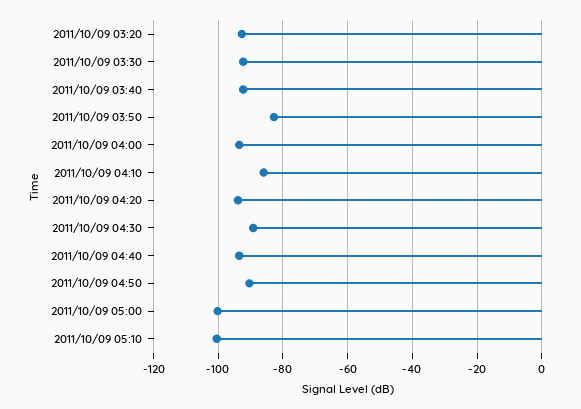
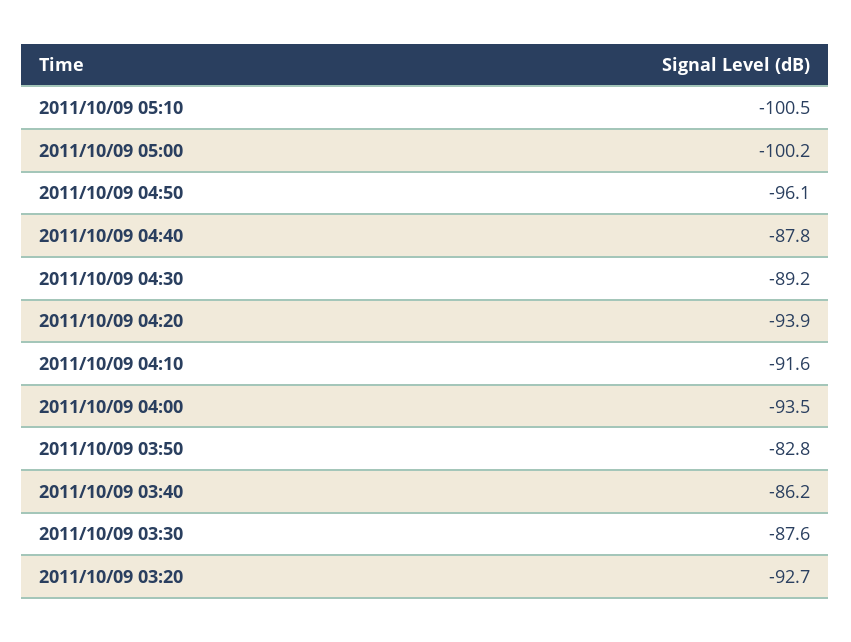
2011/10/09 03:30: -92 -> -87.6
2011/10/09 03:40: -92 -> -86.2
2011/10/09 04:10: -86 -> -91.6
2011/10/09 04:40: -94 -> -87.8
2011/10/09 04:50: -90 -> -96.1

